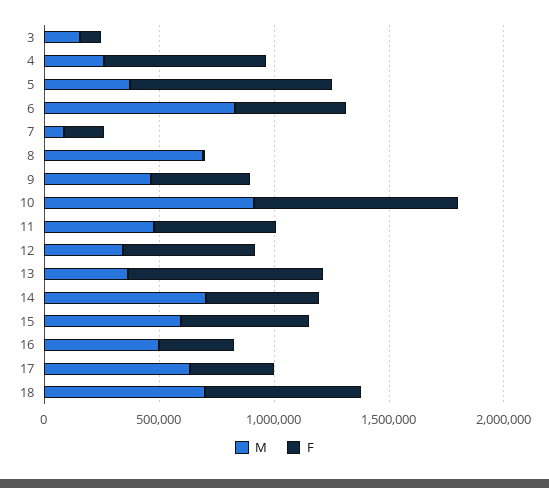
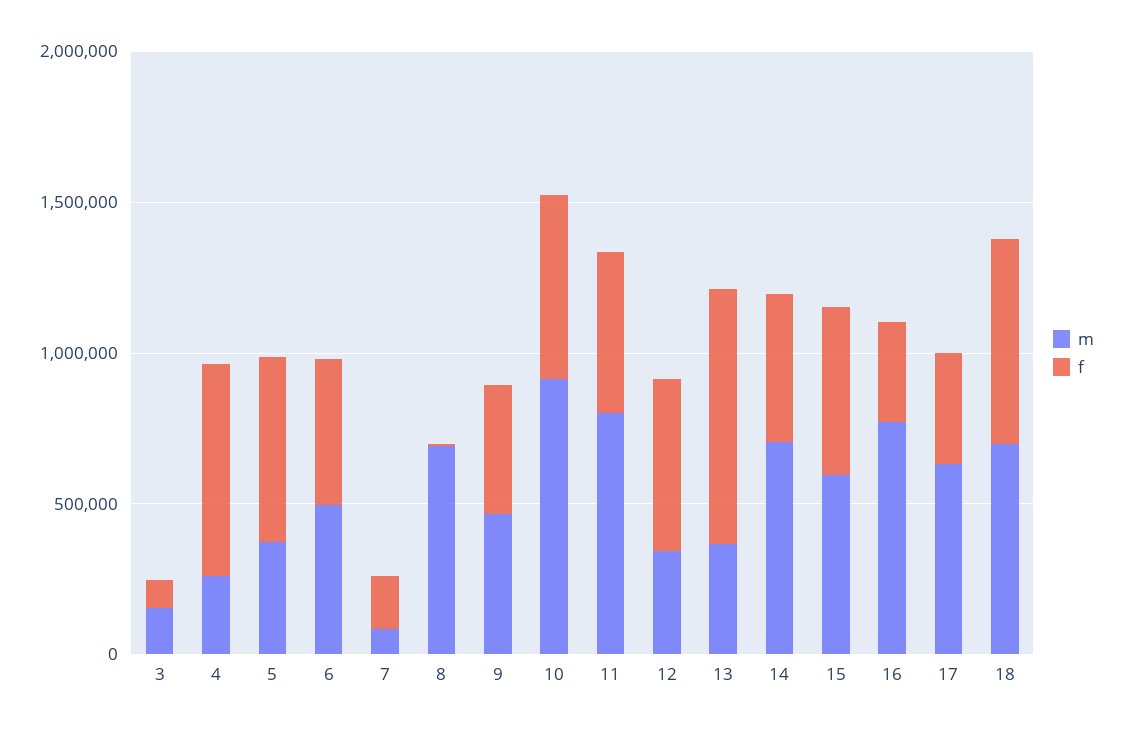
F, 5: 900000 -> 600000
M, 6: 800000 -> 500000
F, 10: 900000 -> 600000
M, 11: 500000 -> 800000
M, 16: 500000 -> 800000

